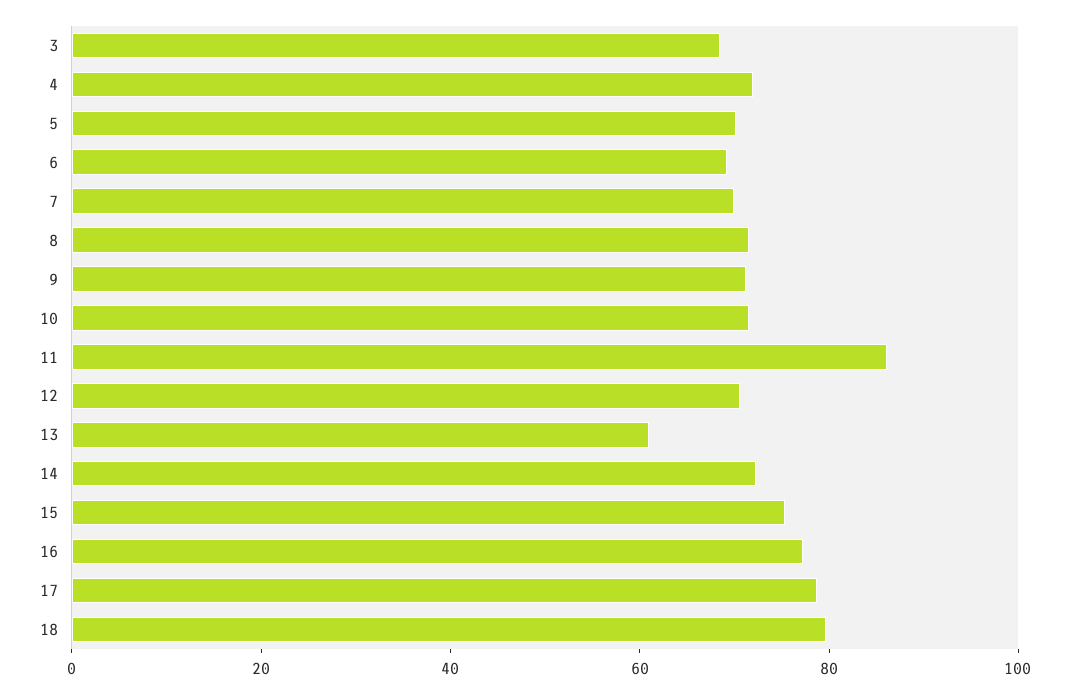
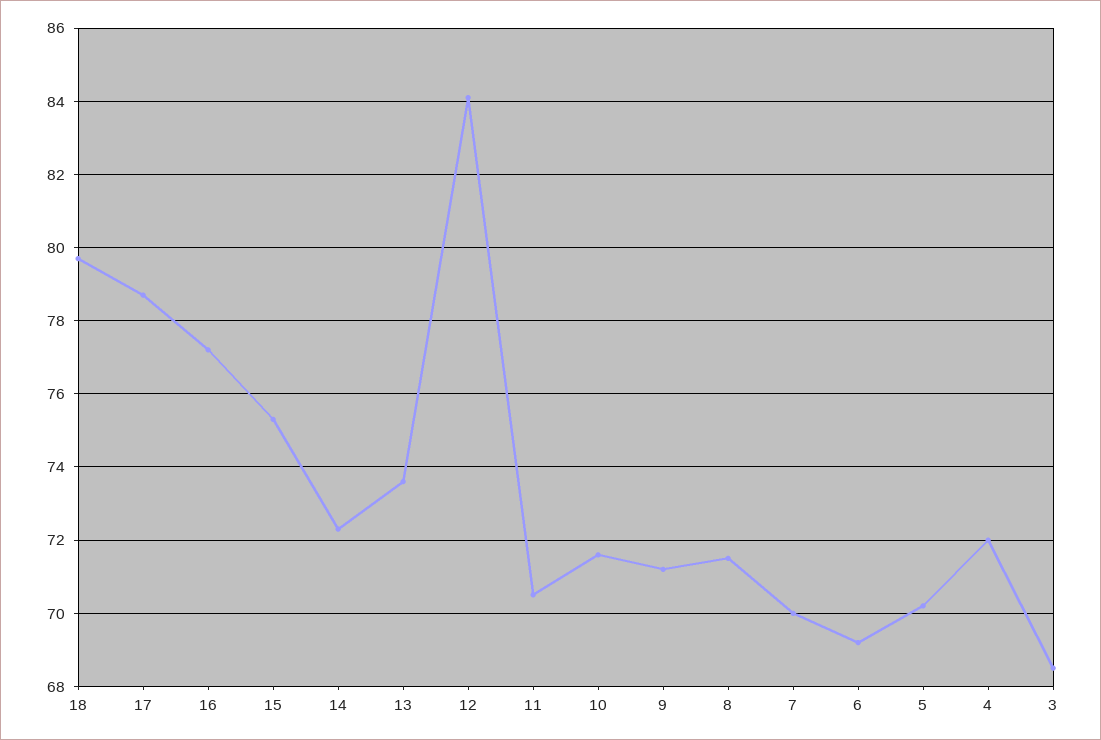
11: 85 -> 70.5
12: 70 -> 84
13: 60 -> 73.5

